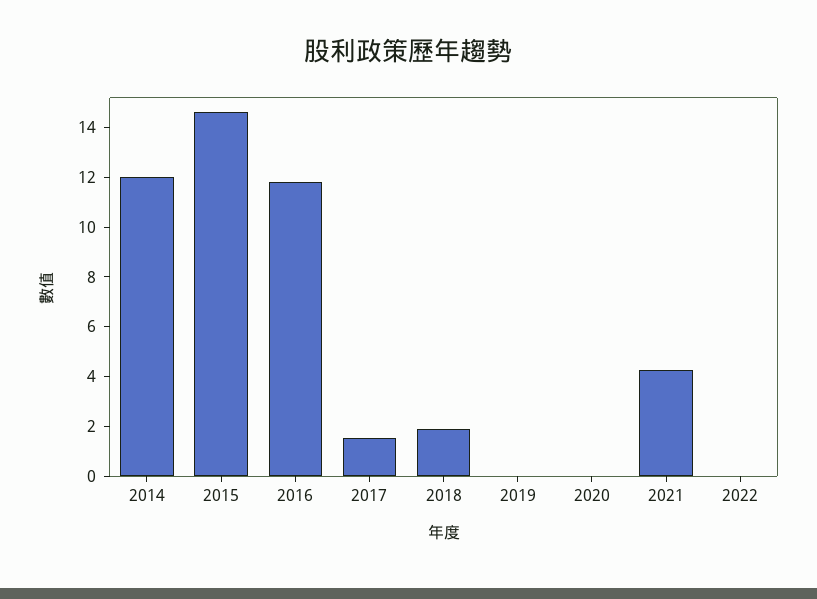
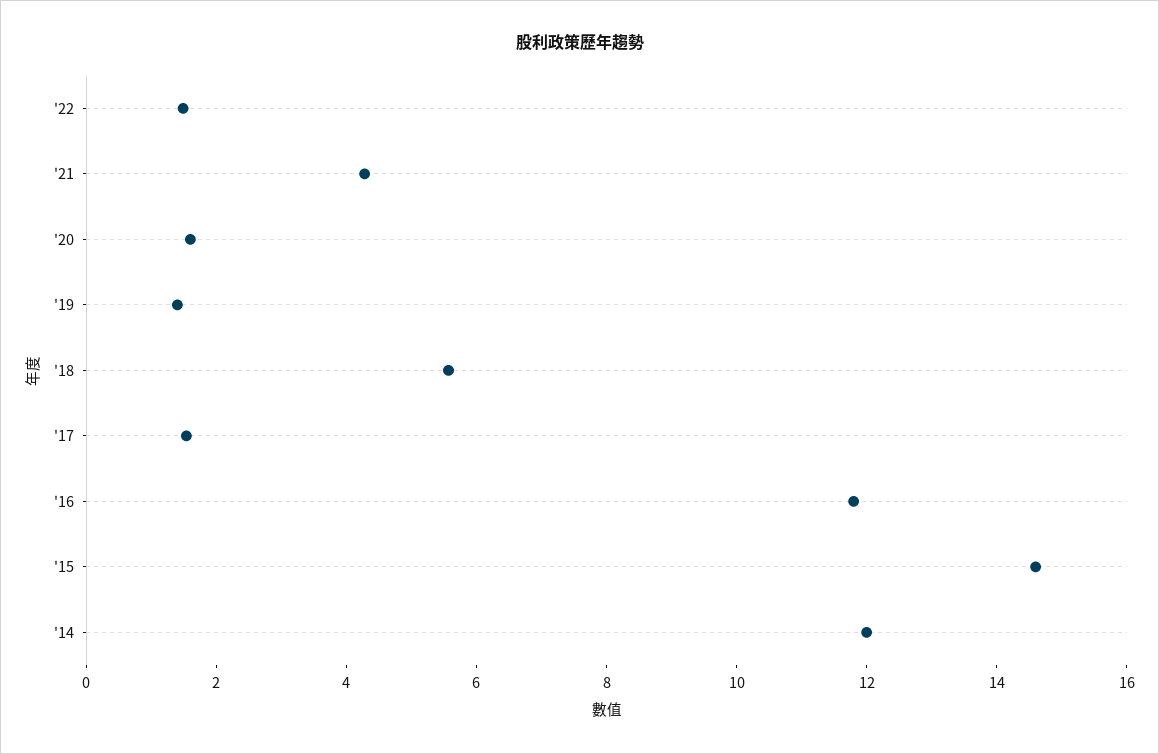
2018: 2 -> 5.5
2019: 0 -> 1.5
2020: 0 -> 1.5
2022: 0 -> 1.5

